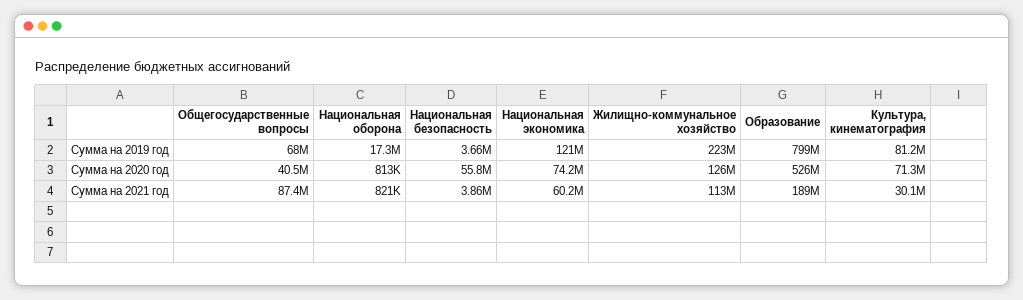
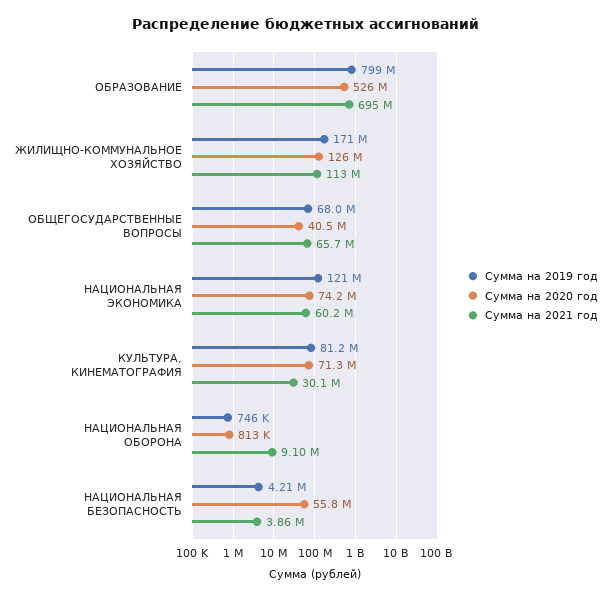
Сумма на 2019 год, Национальная оборона: 17300000 -> 746000
Сумма на 2019 год, Национальная безопасность: 3660000 -> 4210000
Сумма на 2019 год, Жилищно-коммунальное хозяйство: 223000000 -> 171000000
Сумма на 2021 год, Общегосударственные вопросы: 87400000 -> 65700000
Сумма на 2021 год, Национальная оборона: 821000 -> 9100000
Сумма на 2021 год, Образование: 189000000 -> 695000000

